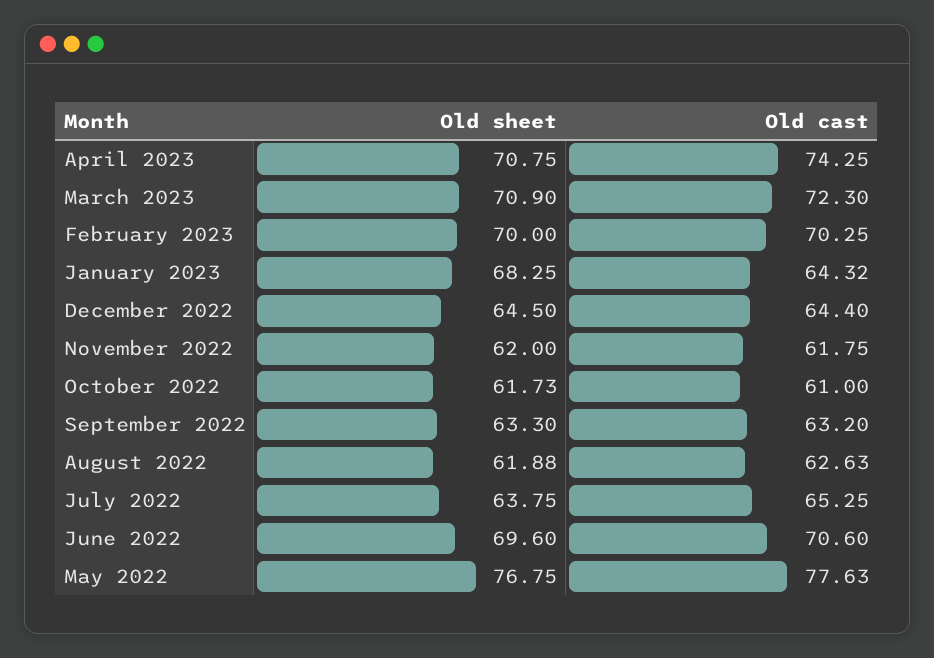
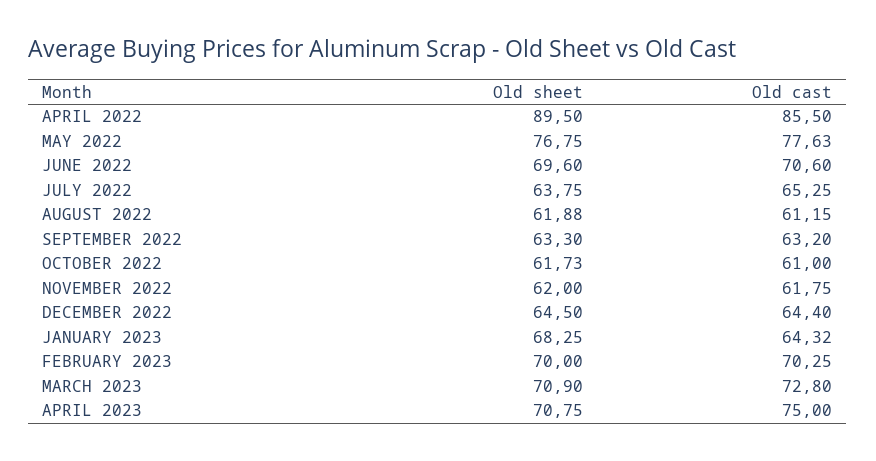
Old cast, April 2023: 74.25 -> 75
Old cast, March 2023: 72.3 -> 72.8
Old cast, August 2022: 62.63 -> 61.15
Old sheet, APRIL 2022: none -> 89.5
Old cast, APRIL 2022: none -> 85.5

